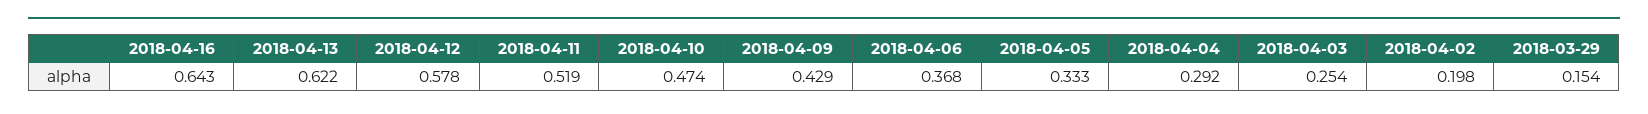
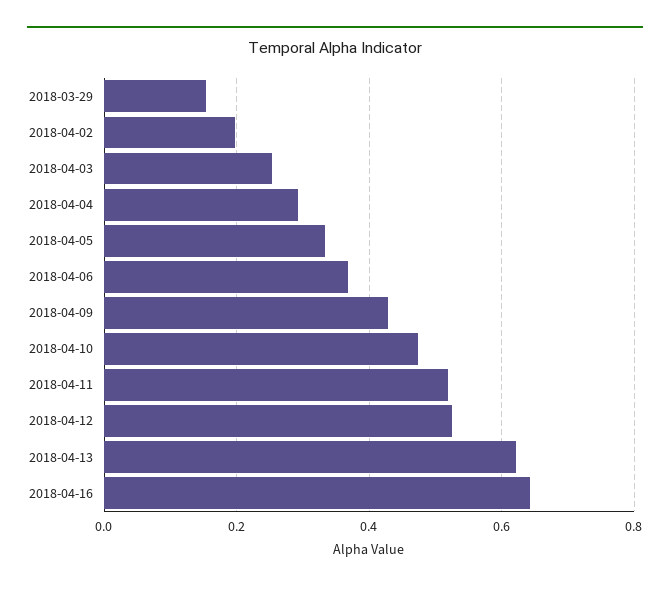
2018-04-12: 0.578 -> 0.52

